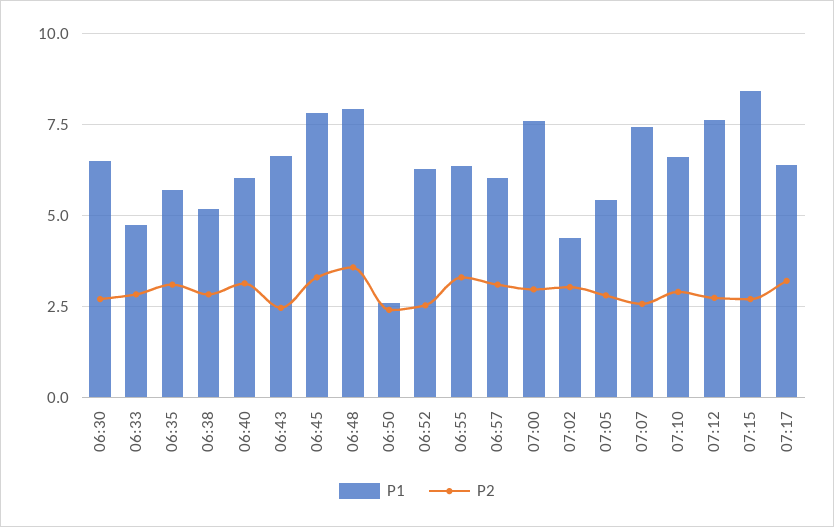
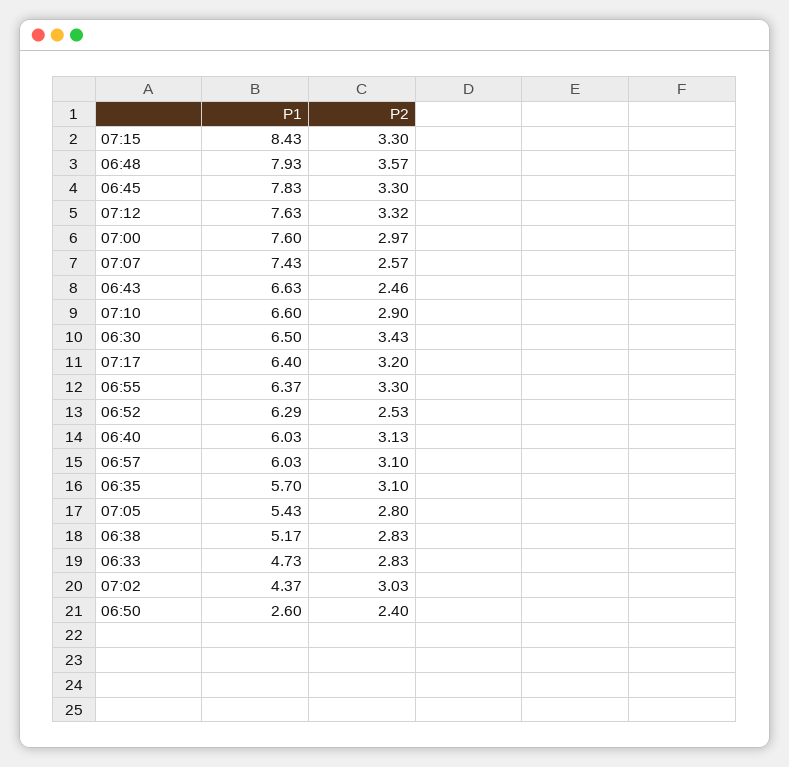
P2, 06:30: 2.75 -> 3.43
P2, 07:12: 2.75 -> 3.32
P2, 07:15: 2.75 -> 3.3

